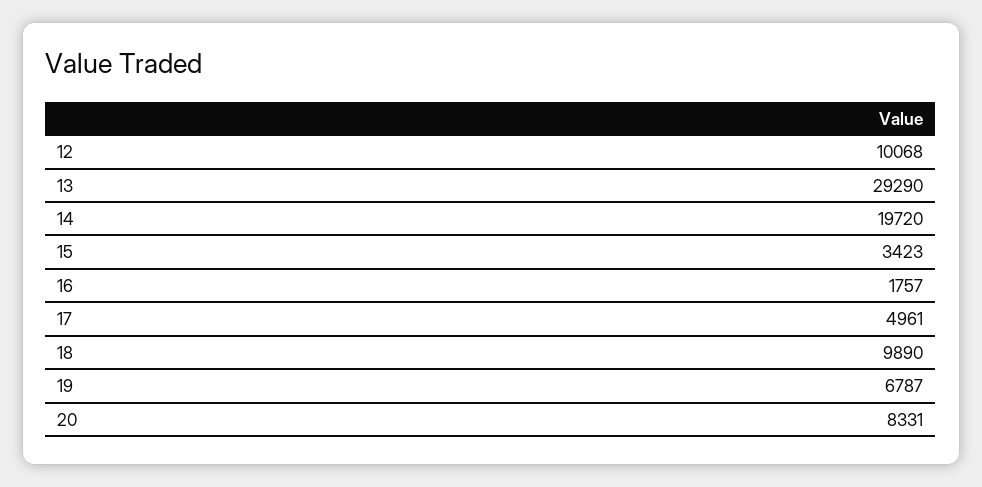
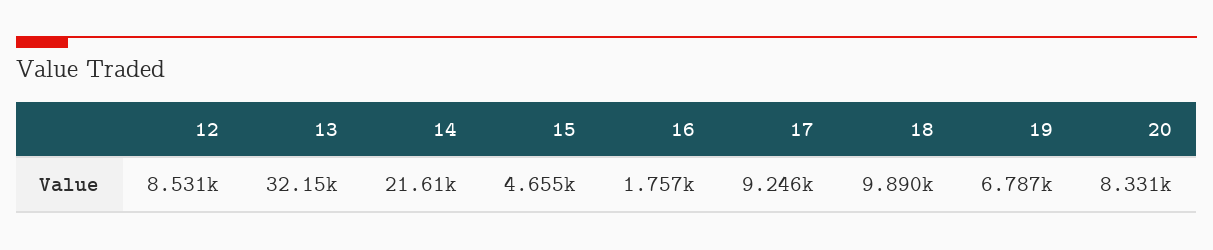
12: 10068 -> 8531
13: 29290 -> 32150
14: 19720 -> 21610
15: 3423 -> 4655
17: 4961 -> 9246

